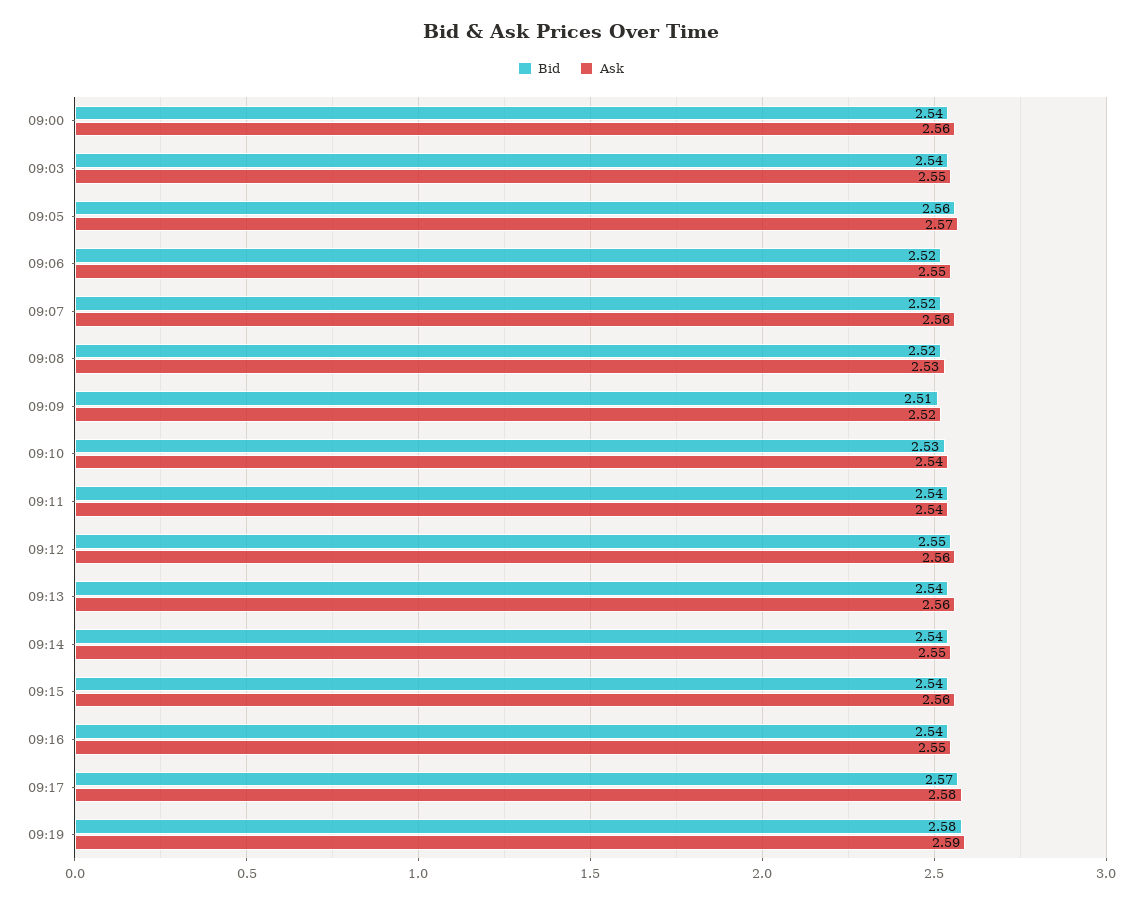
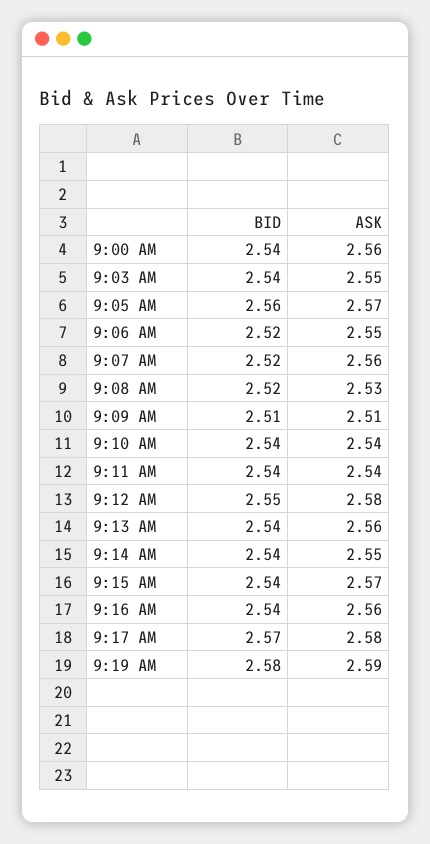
Ask, 09:09: 2.52 -> 2.51
Bid, 09:10: 2.53 -> 2.54
Ask, 09:12: 2.56 -> 2.58
Ask, 09:15: 2.56 -> 2.57
Ask, 09:16: 2.55 -> 2.56

